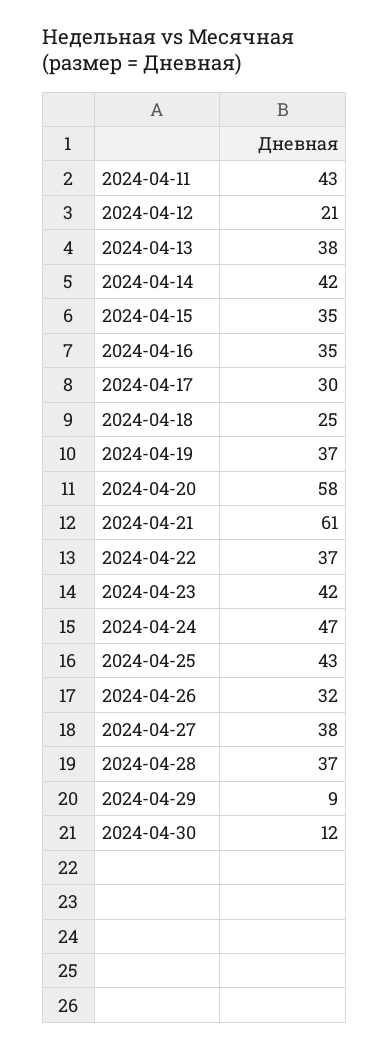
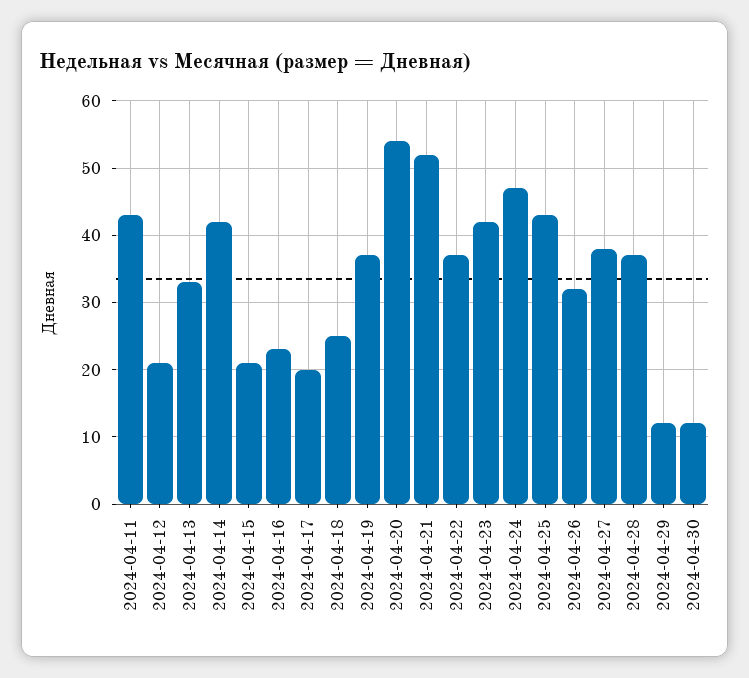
2024-04-13: 38 -> 33
2024-04-15: 35 -> 21
2024-04-16: 35 -> 23
2024-04-17: 30 -> 20
2024-04-20: 58 -> 54
2024-04-21: 61 -> 52
2024-04-29: 9 -> 12

